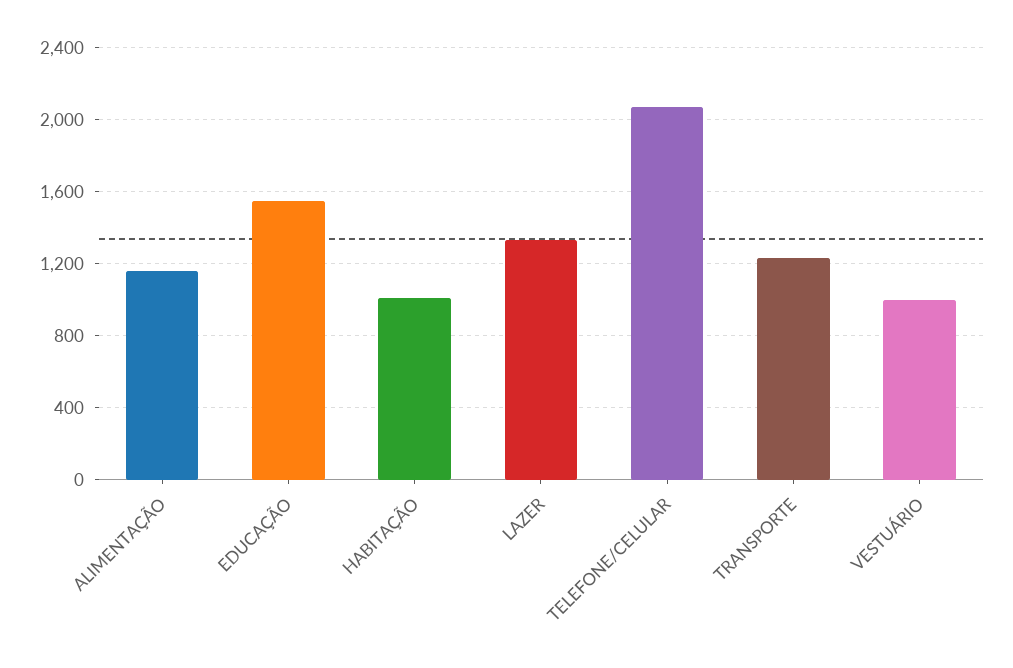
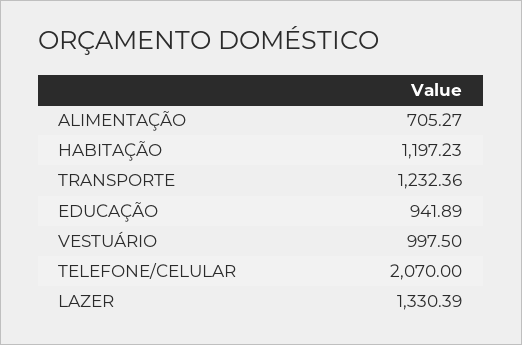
ALIMENTAÇÃO: 1150 -> 705.27
EDUCAÇÃO: 1550 -> 941.89
HABITAÇÃO: 1000 -> 1197.23

